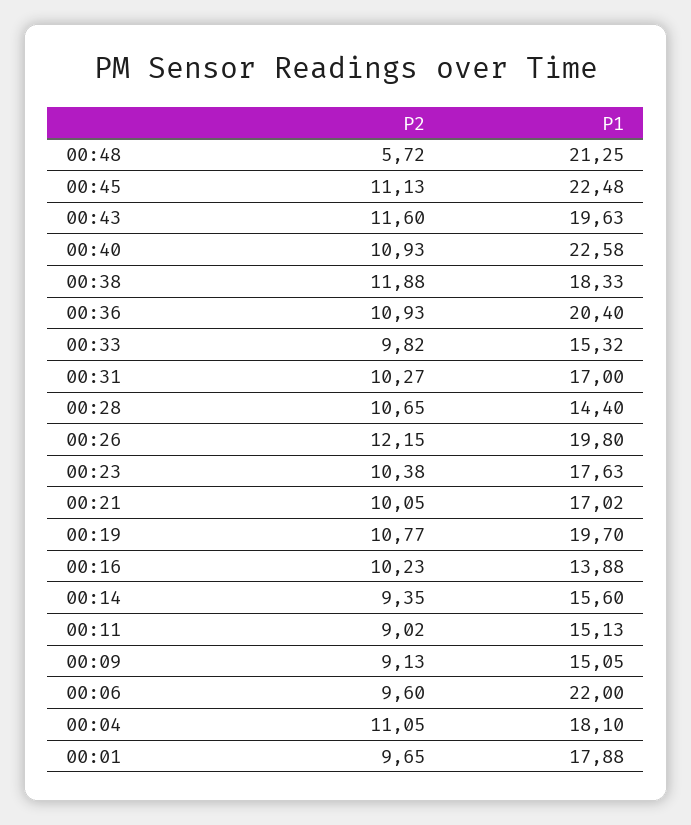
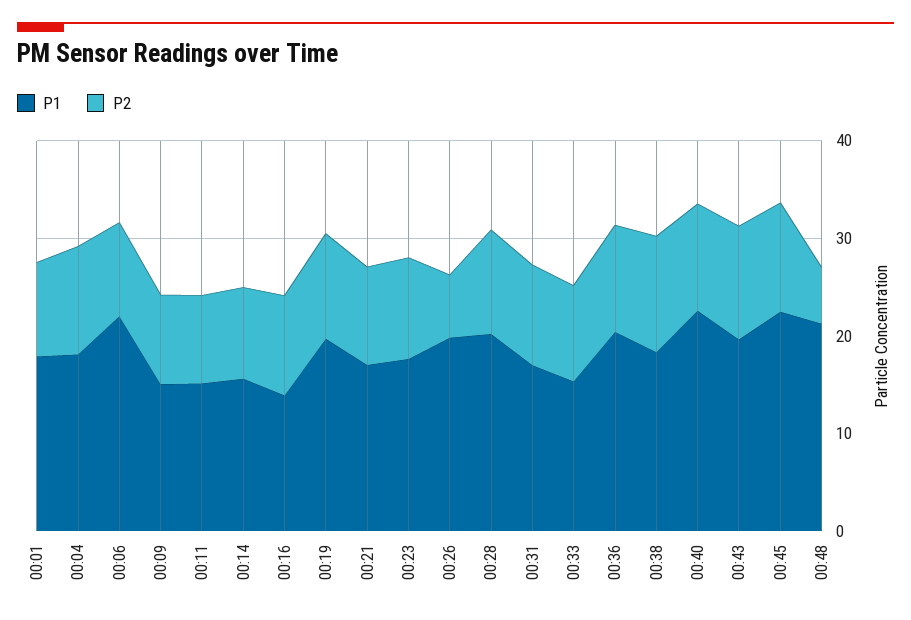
P1, 00:28: 14.4 -> 20
P2, 00:26: 12.15 -> 6

